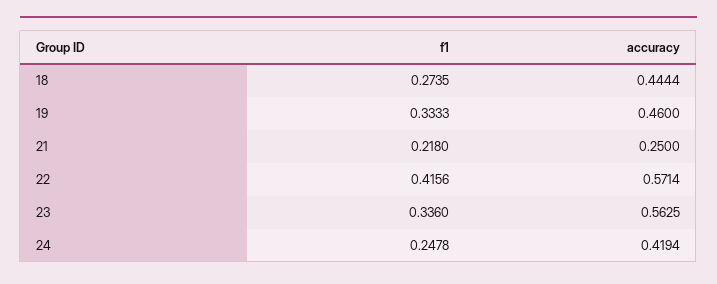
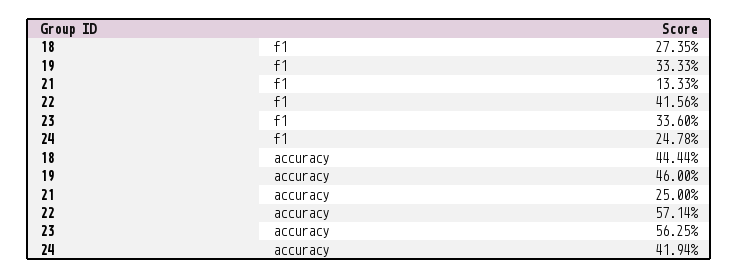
f1, 21: 0.218 -> 0.1333

